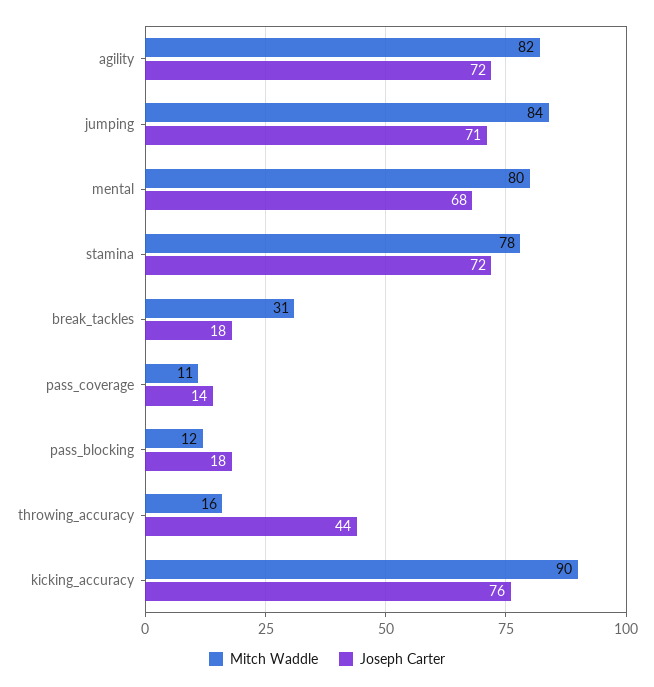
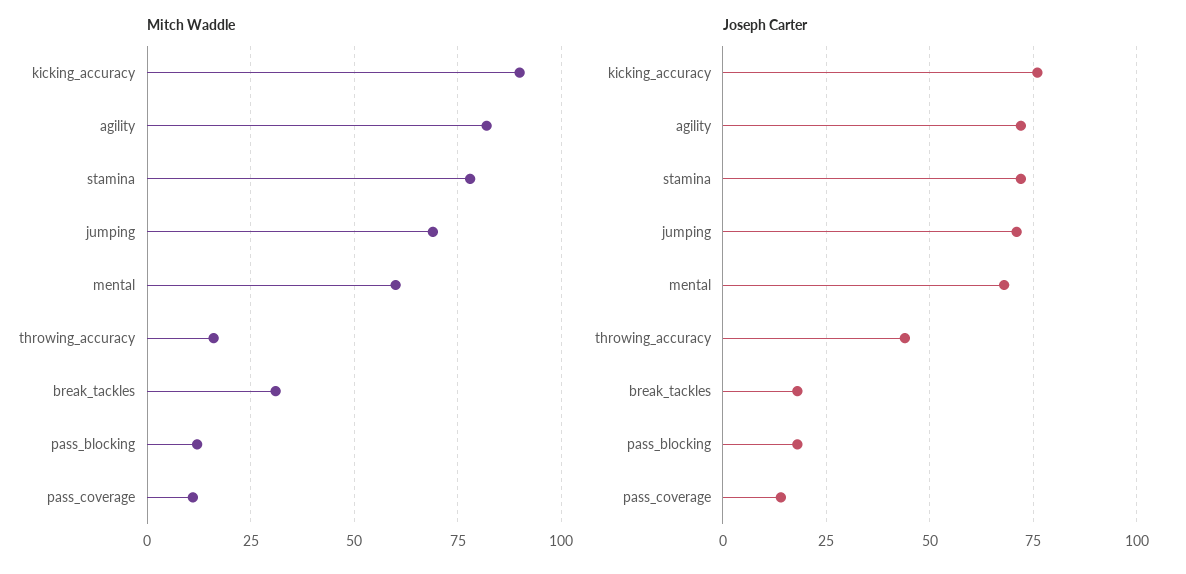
Mitch Waddle, jumping: 84 -> 70
Mitch Waddle, mental: 80 -> 60

